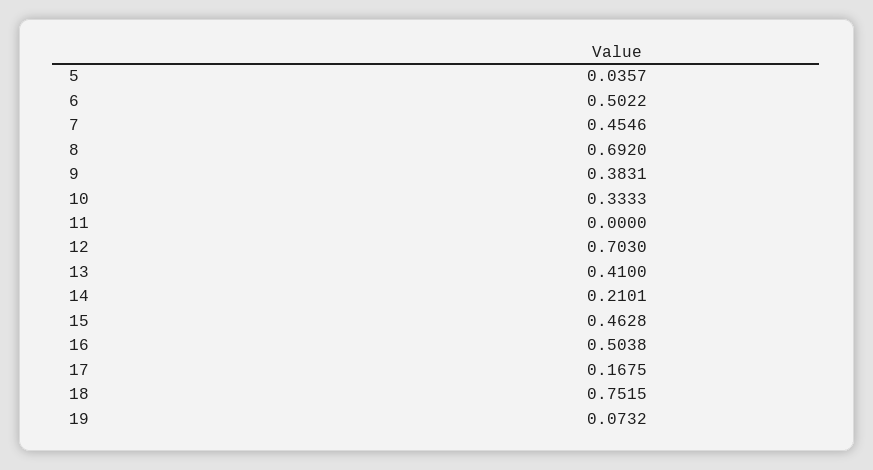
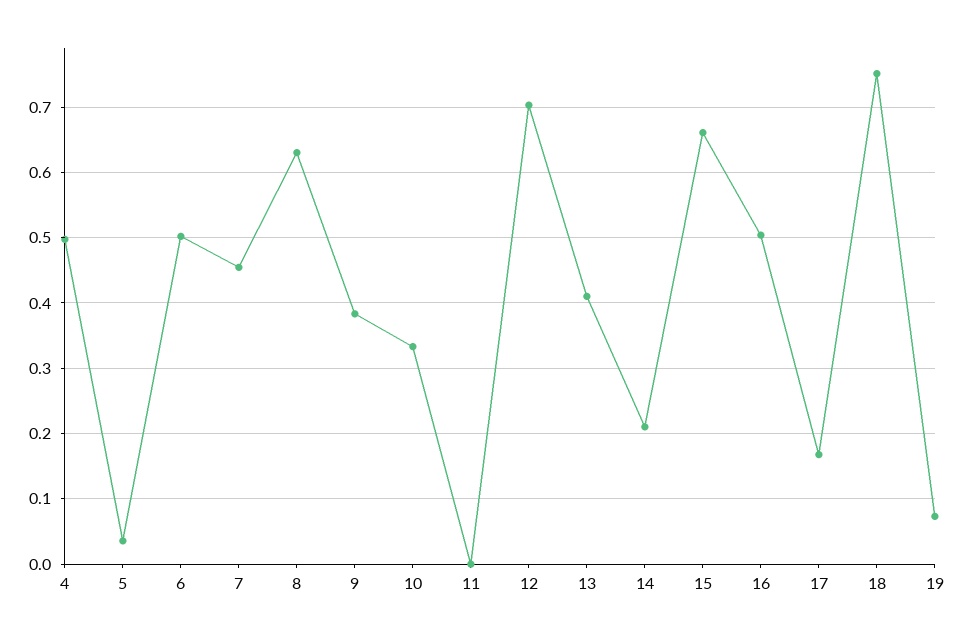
8: 0.692 -> 0.63
15: 0.4628 -> 0.66
4: none -> 0.5

